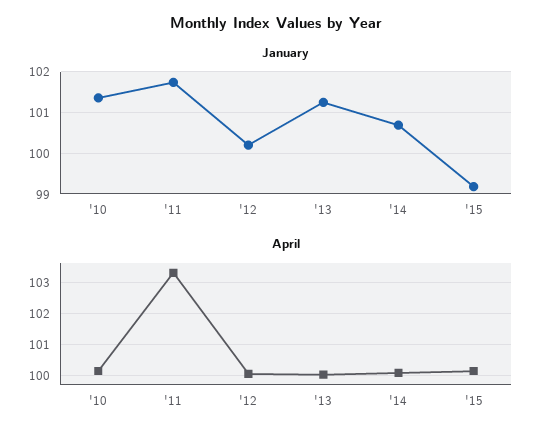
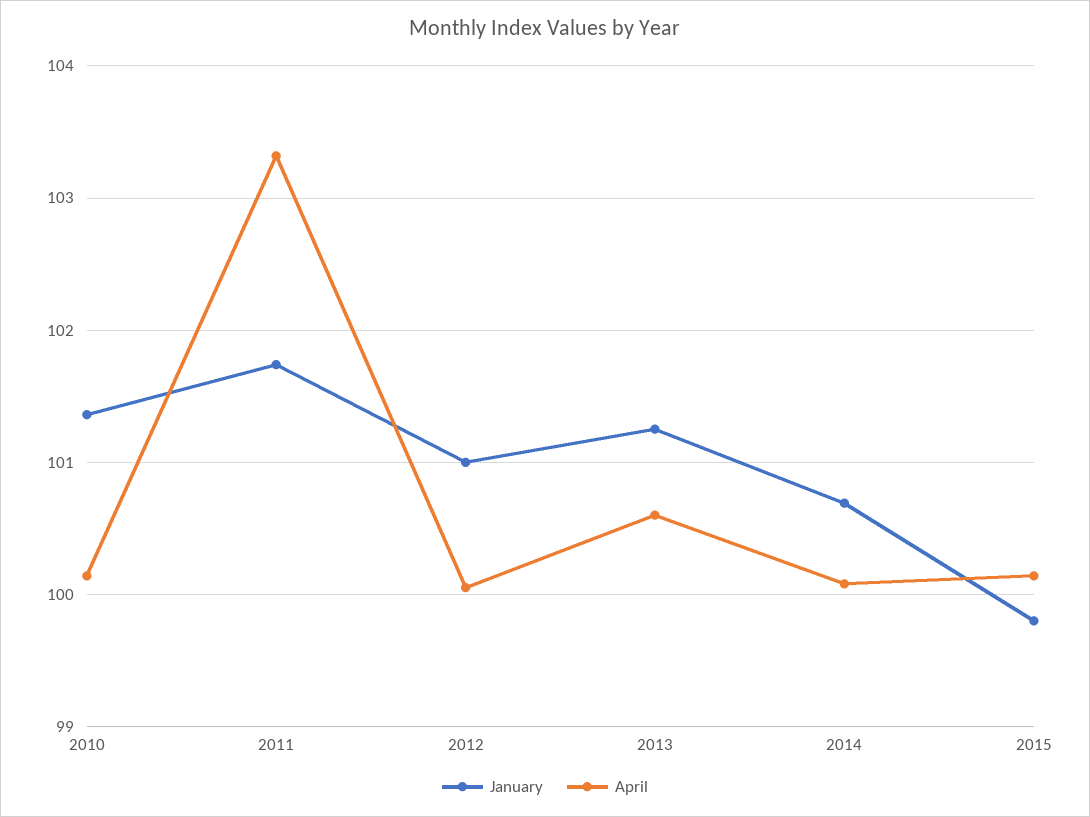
January, '12: 100.2 -> 101
January, '15: 99.2 -> 99.8
April, '13: 100 -> 100.6

